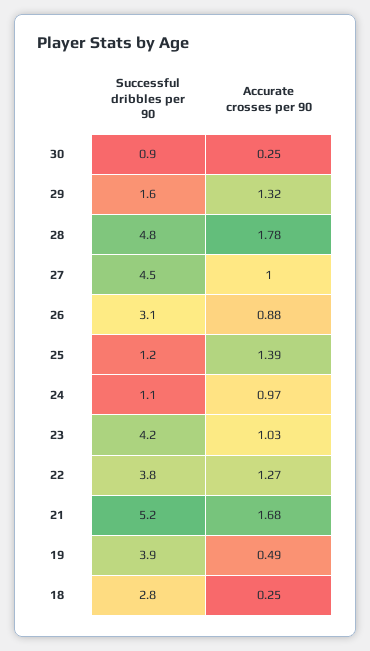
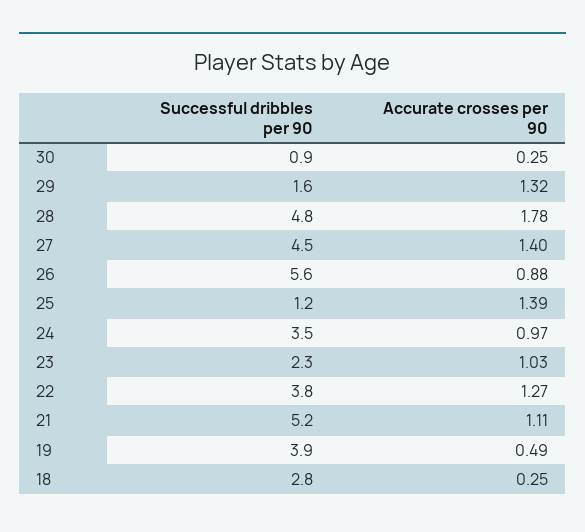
Accurate crosses per 90, 27: 1 -> 1.4
Successful dribbles per 90, 26: 3.1 -> 5.6
Successful dribbles per 90, 24: 1.1 -> 3.5
Successful dribbles per 90, 23: 4.2 -> 2.3
Accurate crosses per 90, 21: 1.68 -> 1.11

